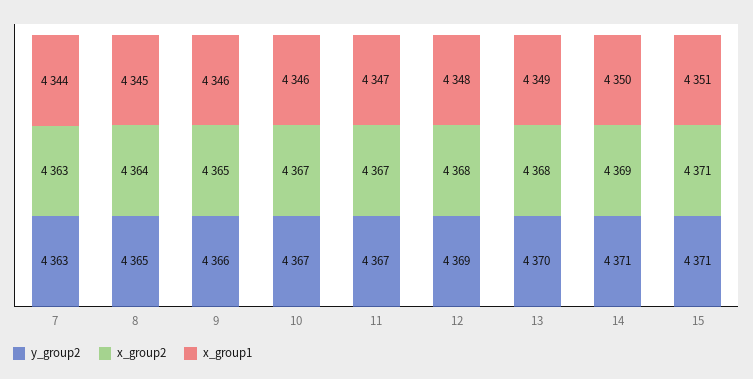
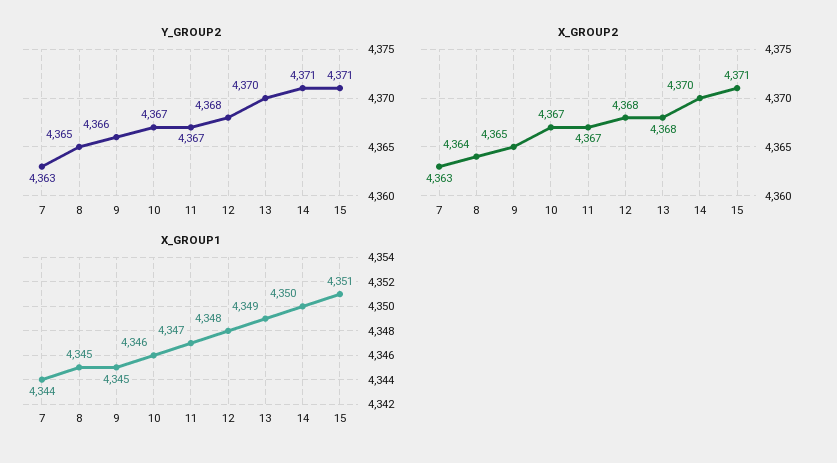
x_group1, 9: 4346 -> 4345
y_group2, 12: 4369 -> 4368
x_group2, 14: 4369 -> 4370

